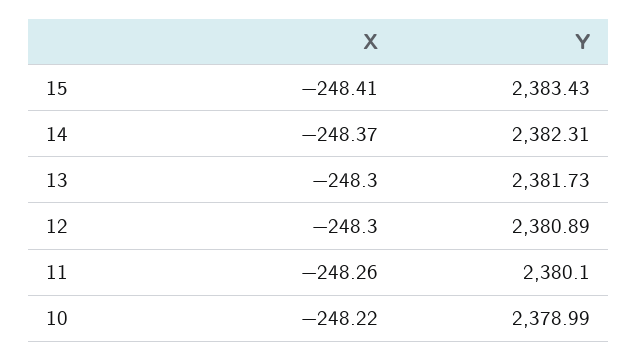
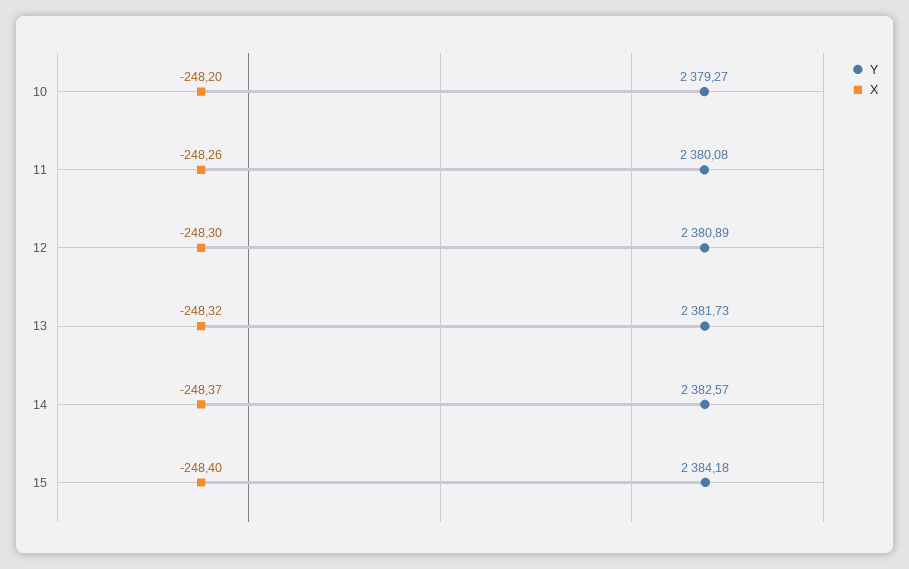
X, 15: -248.41 -> -248.4
Y, 15: 2383.43 -> 2384.18
Y, 14: 2382.31 -> 2382.57
X, 13: -248.3 -> -248.32
Y, 11: 2380.1 -> 2380.08
X, 10: -248.22 -> -248.2
Y, 10: 2378.99 -> 2379.27

